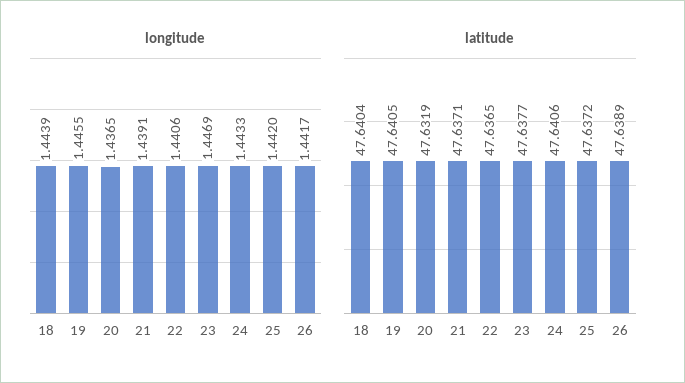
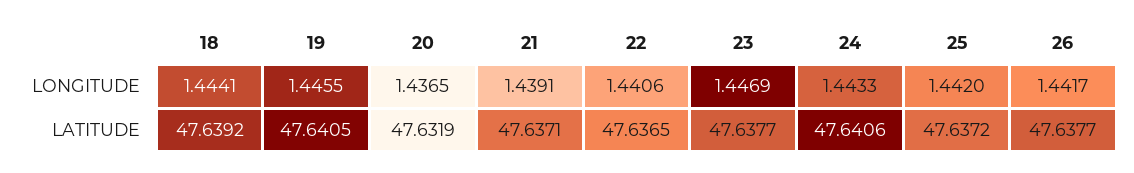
longitude, 18: 1.4439 -> 1.4441
latitude, 18: 47.6404 -> 47.6392
latitude, 26: 47.6389 -> 47.6377

